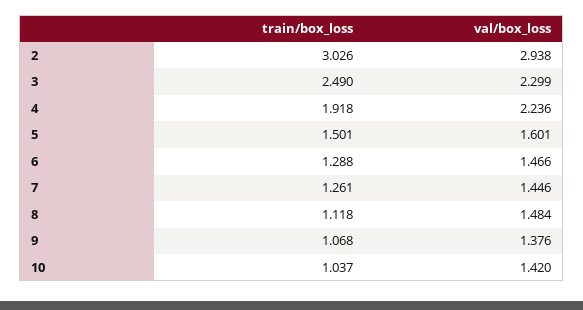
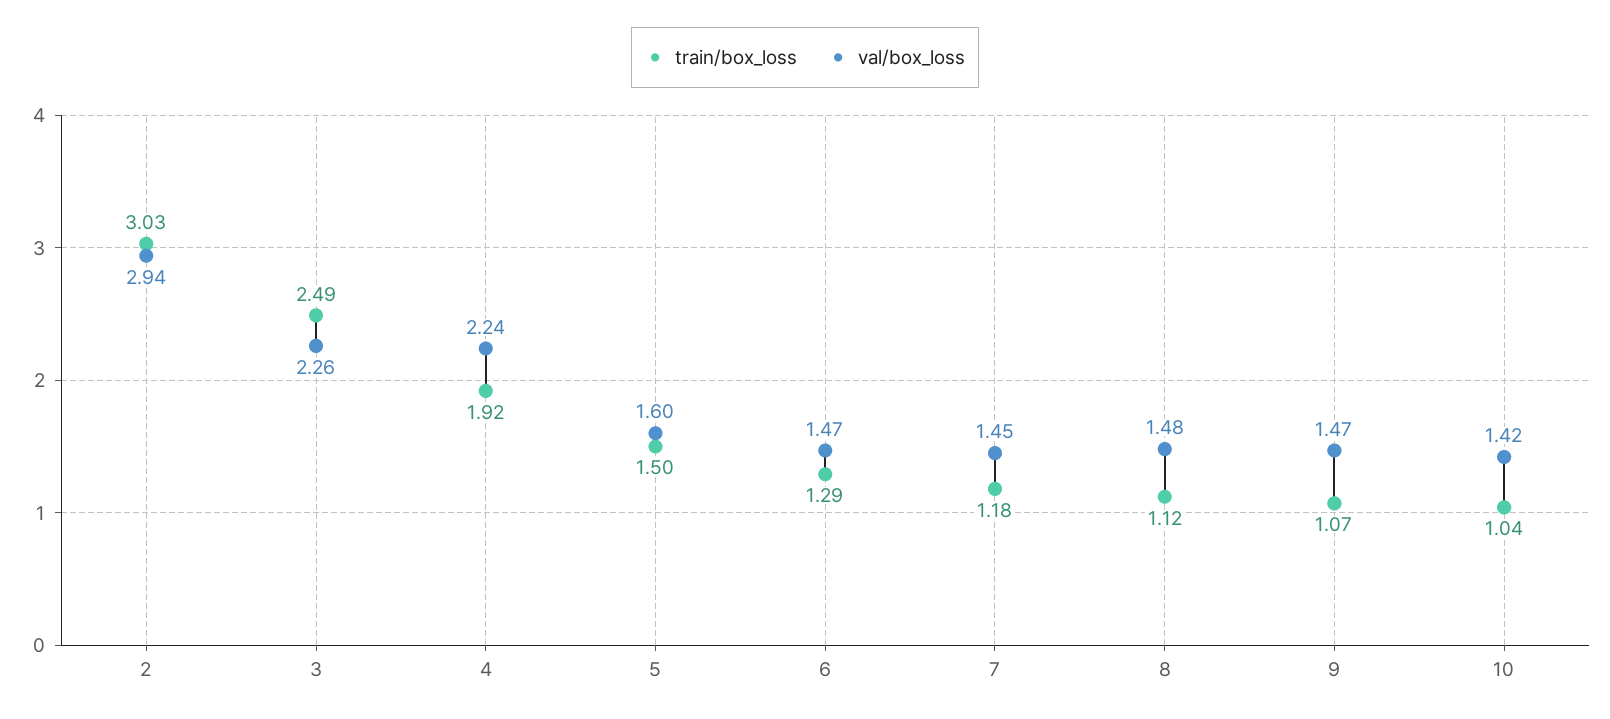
val/box_loss, 3: 2.299 -> 2.26
train/box_loss, 7: 1.261 -> 1.18
val/box_loss, 9: 1.376 -> 1.47

